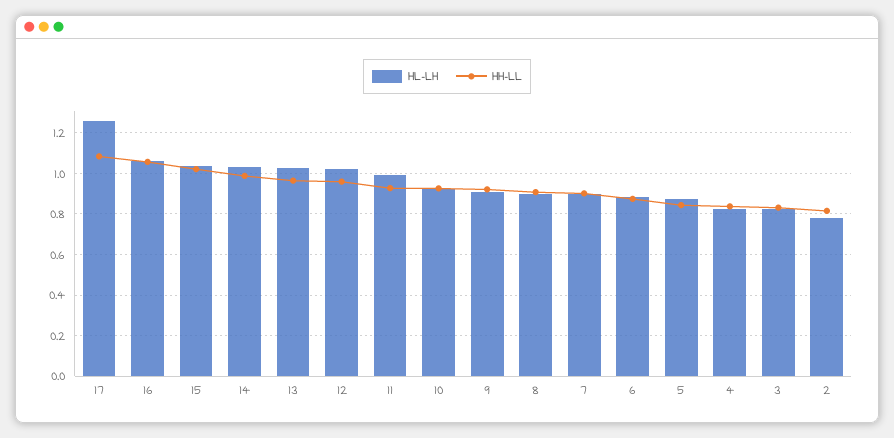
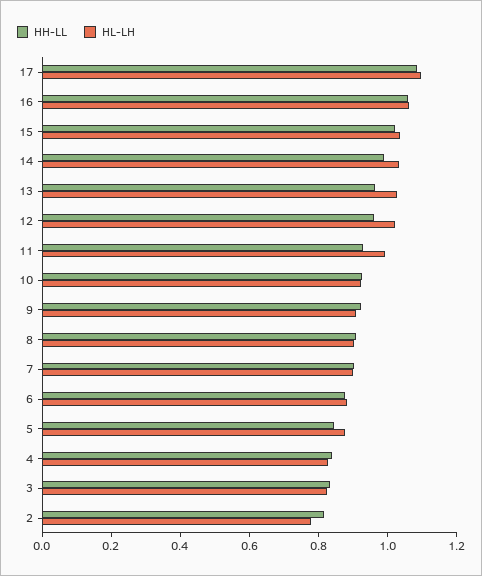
HL-LH, 17: 1.25 -> 1.1

